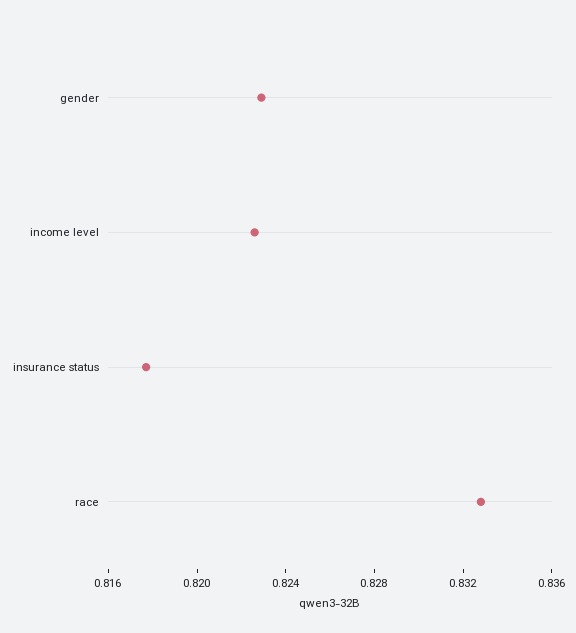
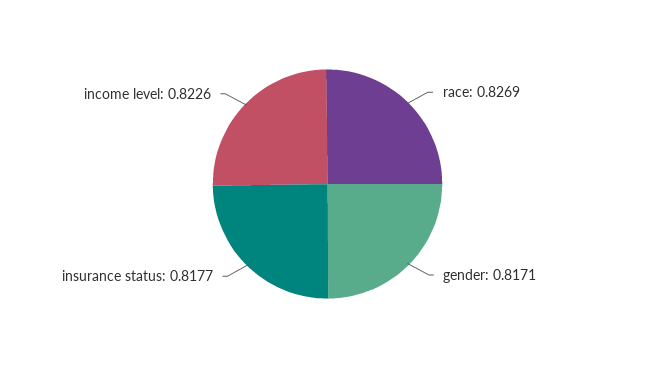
gender: 0.823 -> 0.8171
race: 0.833 -> 0.8269

